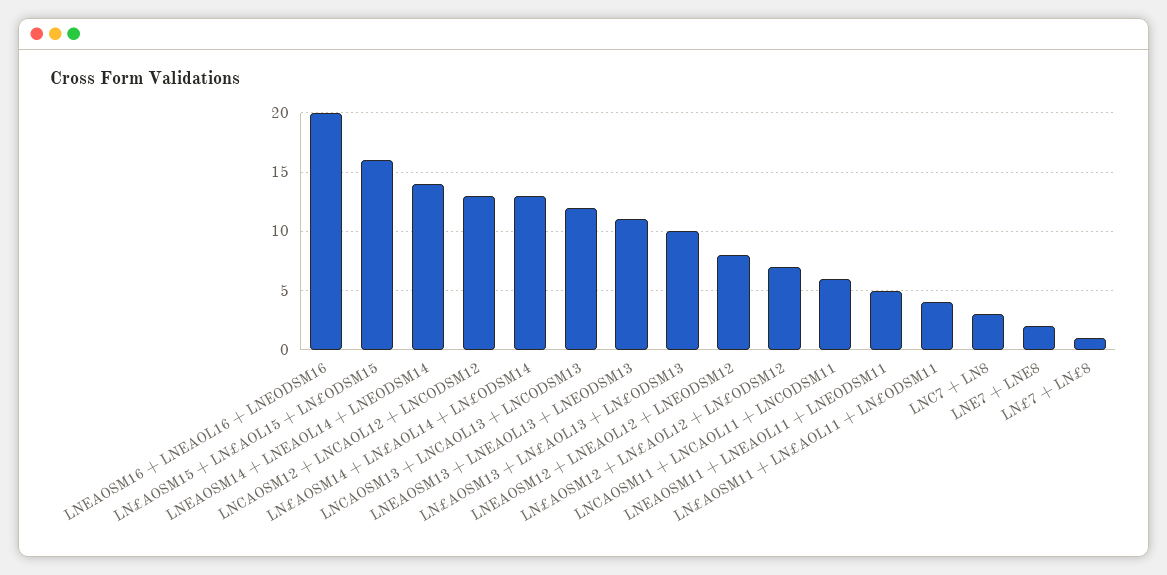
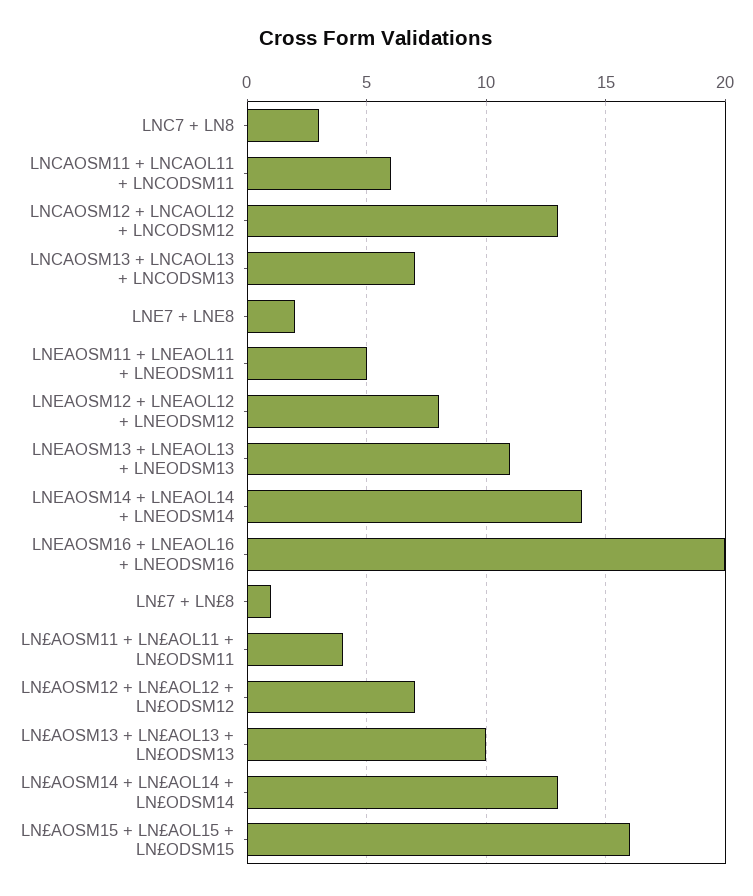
LNCAOSM13 + LNCAOL13 + LNCODSM13: 12 -> 7

